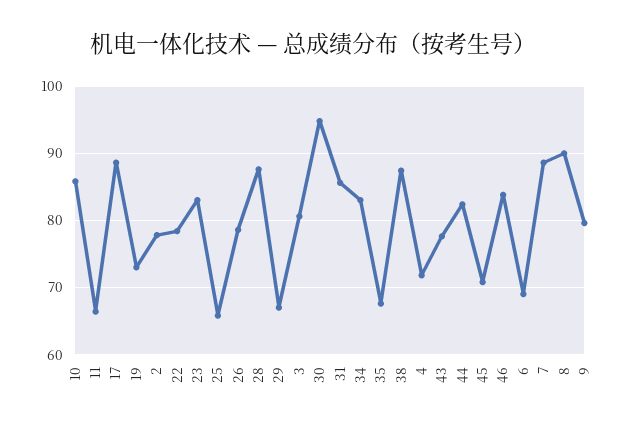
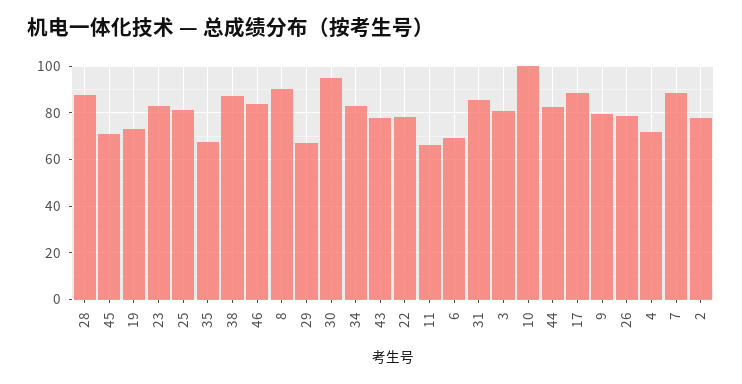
10: 86 -> 100
25: 66 -> 80

